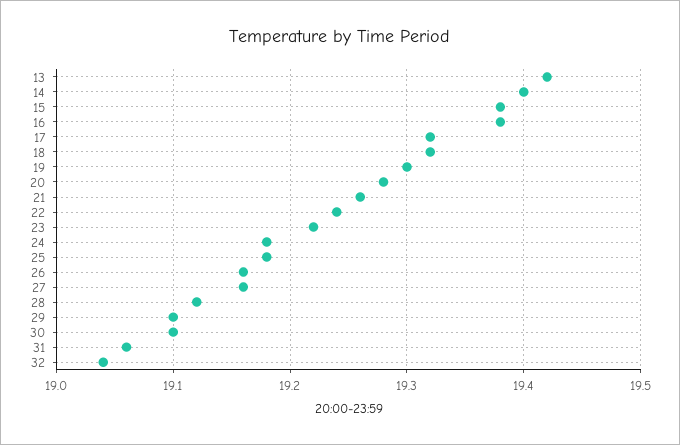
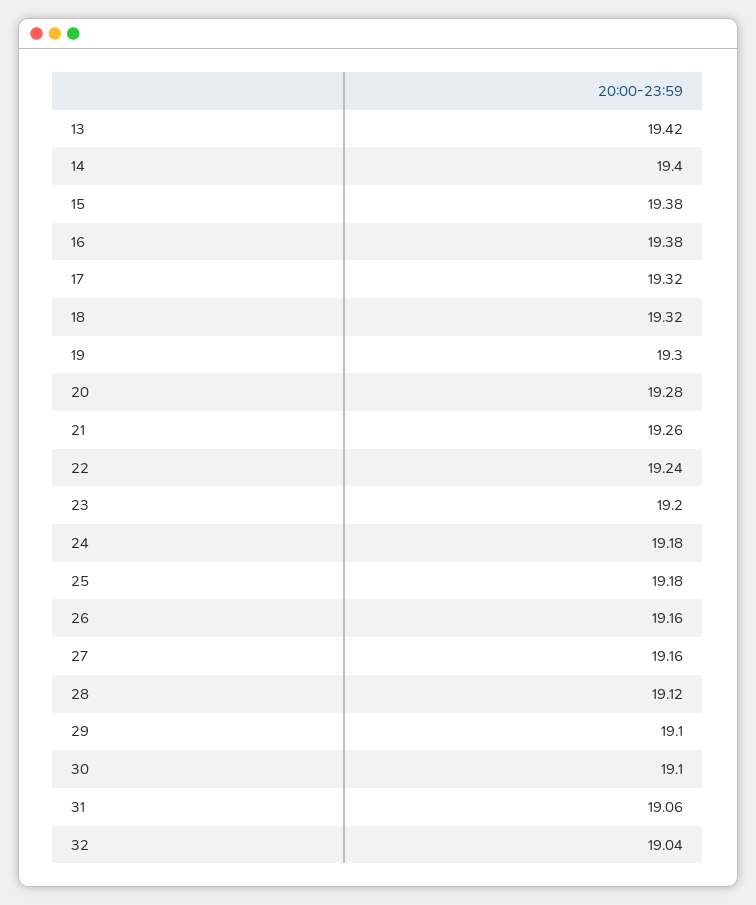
23: 19.22 -> 19.2

